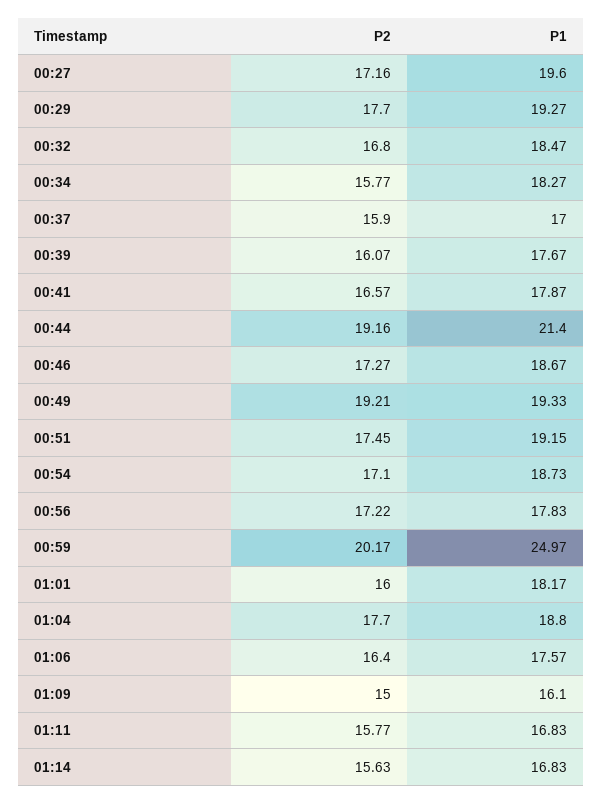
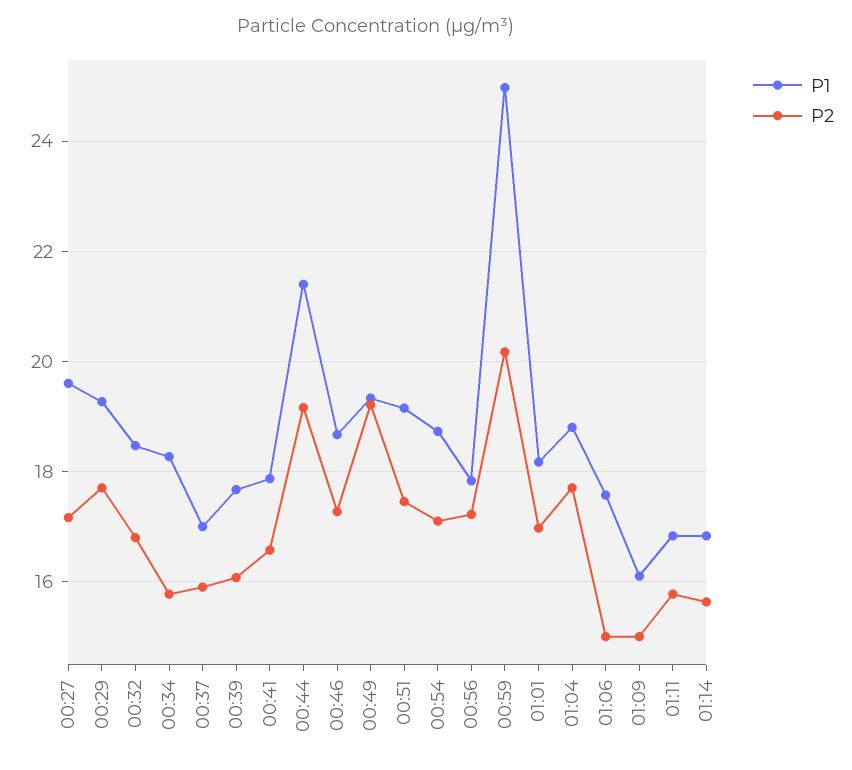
P2, 01:01: 16 -> 17
P2, 01:06: 16.4 -> 15

